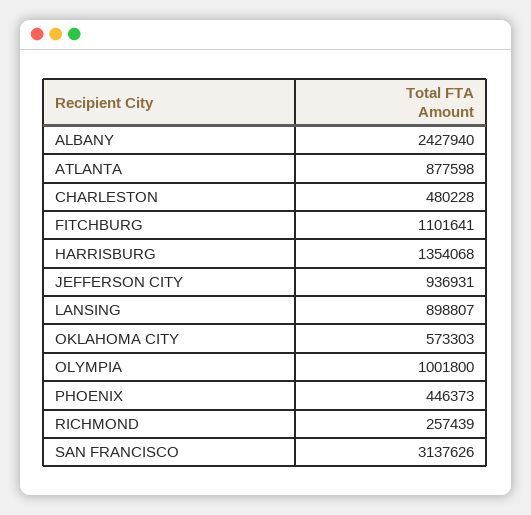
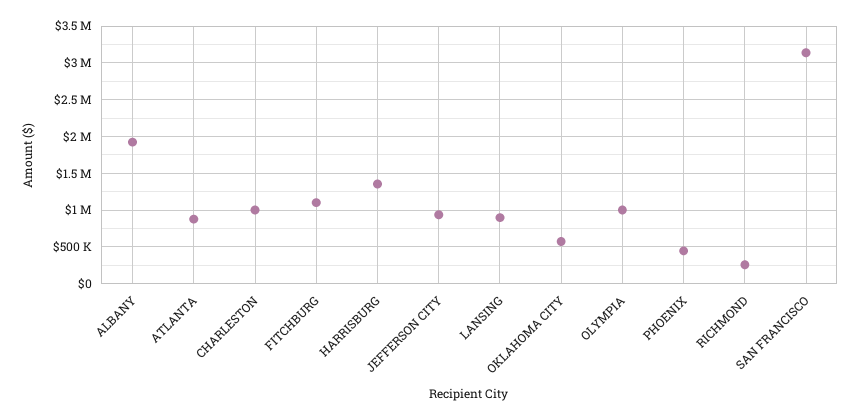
ALBANY: 2427940 -> 1900000
CHARLESTON: 480228 -> 1000000

